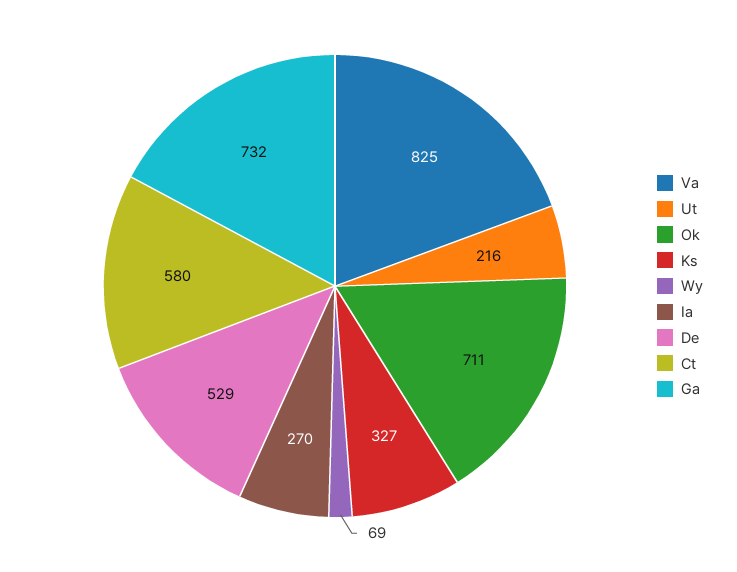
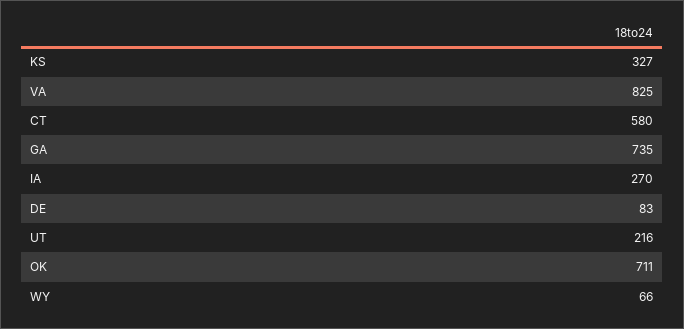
Wy: 69 -> 66
De: 529 -> 83
Ga: 732 -> 735

